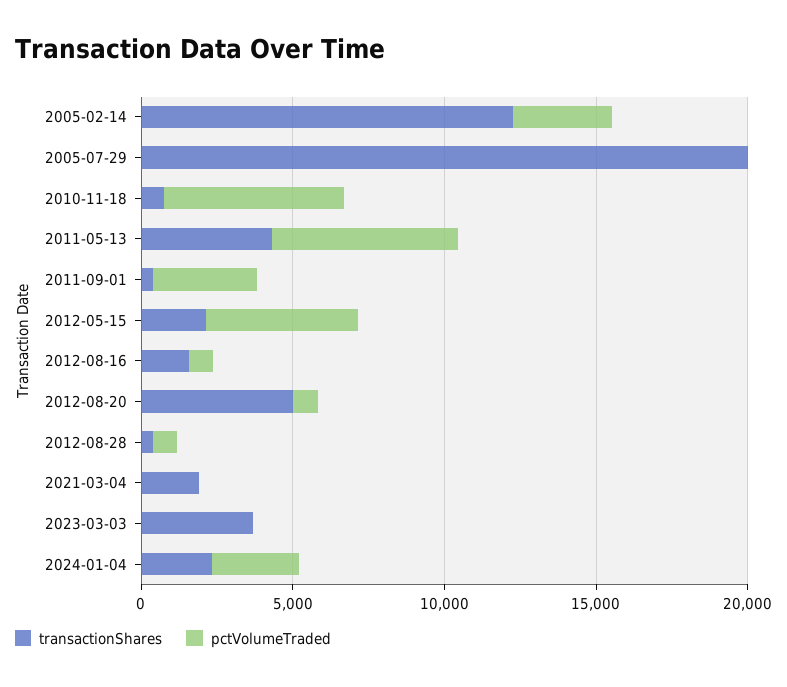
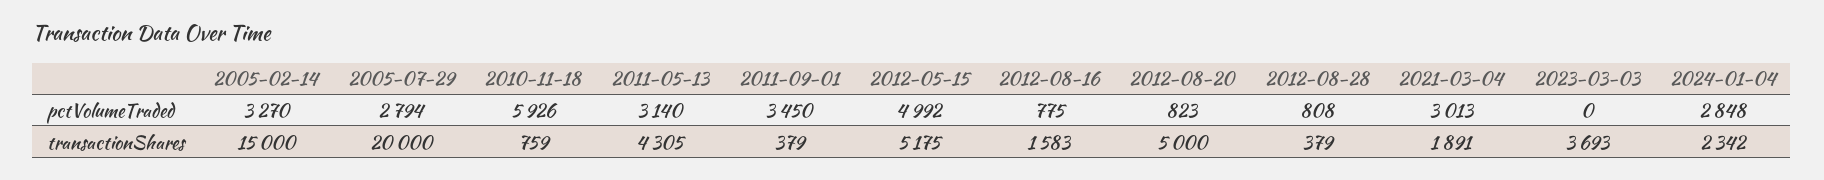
transactionShares, 2005-02-14: 12000 -> 15000
pctVolumeTraded, 2005-07-29: 0 -> 2794
pctVolumeTraded, 2011-05-13: 6000 -> 3140
transactionShares, 2012-05-15: 2000 -> 5175
pctVolumeTraded, 2021-03-04: 0 -> 3013

